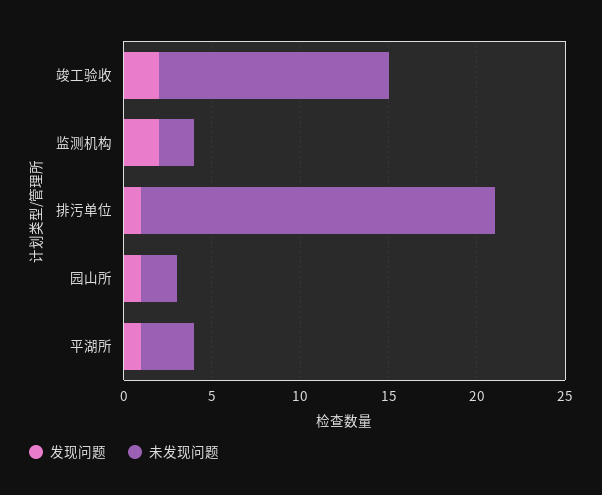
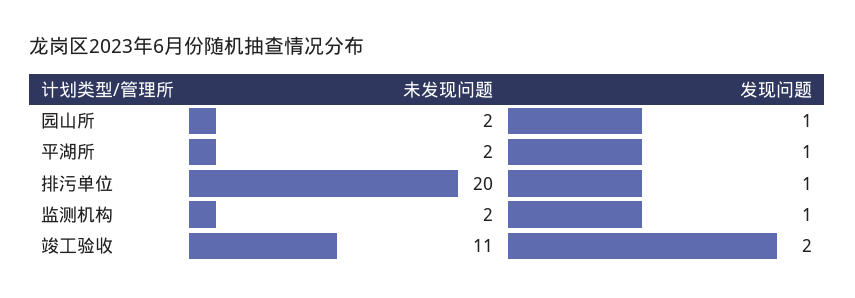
未发现问题, 竣工验收: 13 -> 11
发现问题, 监测机构: 2 -> 1
未发现问题, 平湖所: 3 -> 2

